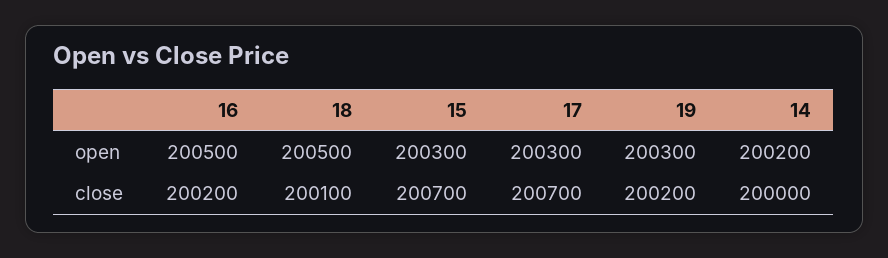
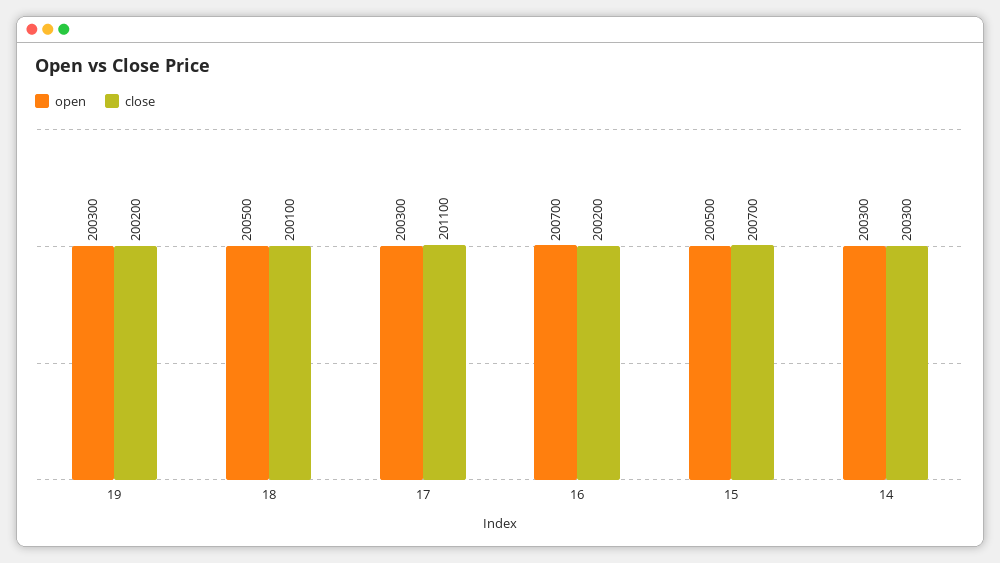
open, 16: 200500 -> 200700
open, 15: 200300 -> 200500
open, 14: 200200 -> 200300
close, 17: 200700 -> 201100
close, 14: 200000 -> 200300

